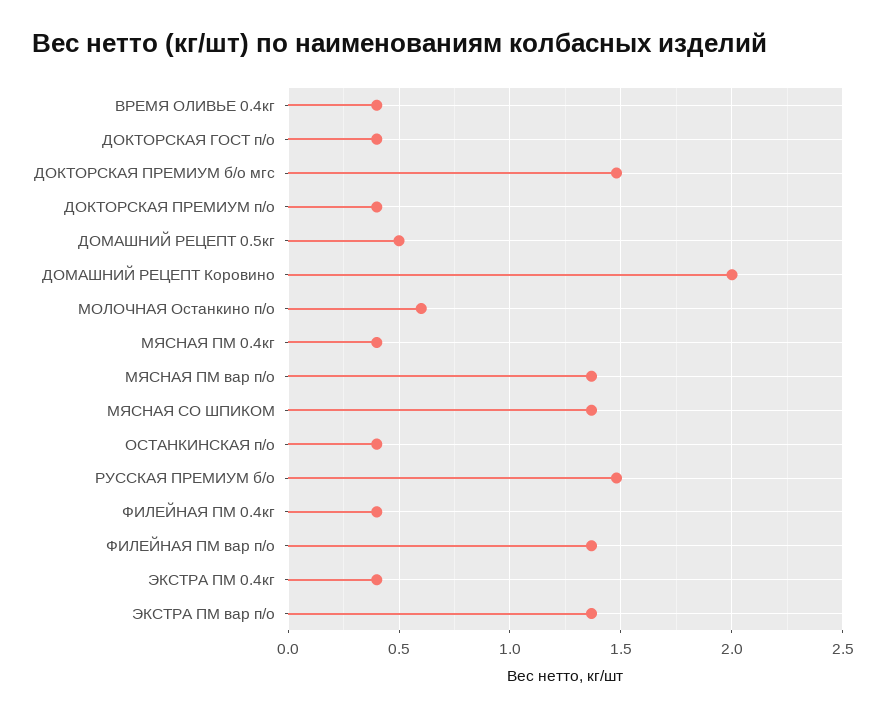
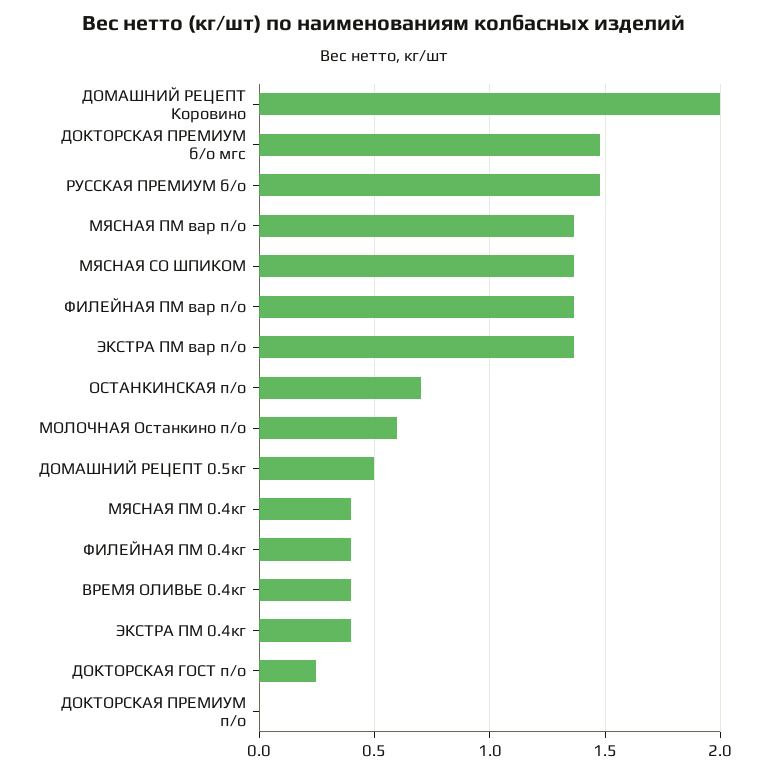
ДОКТОРСКАЯ ГОСТ п/о: 0.4 -> 0.25
ДОКТОРСКАЯ ПРЕМИУМ п/о: 0.4 -> 0
ОСТАНКИНСКАЯ п/о: 0.4 -> 0.7

